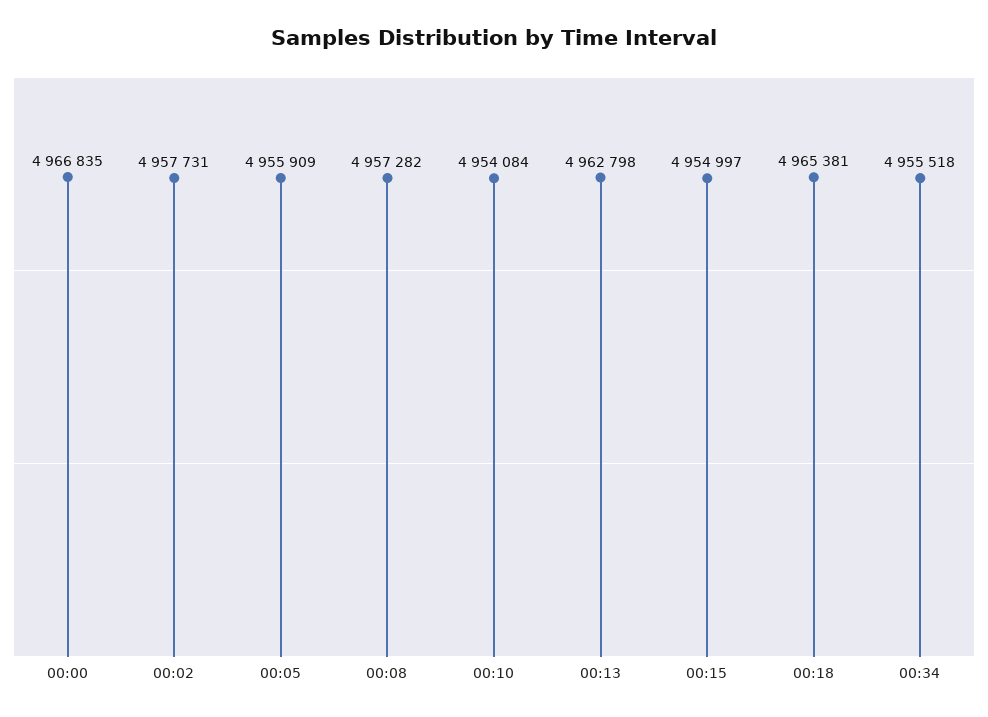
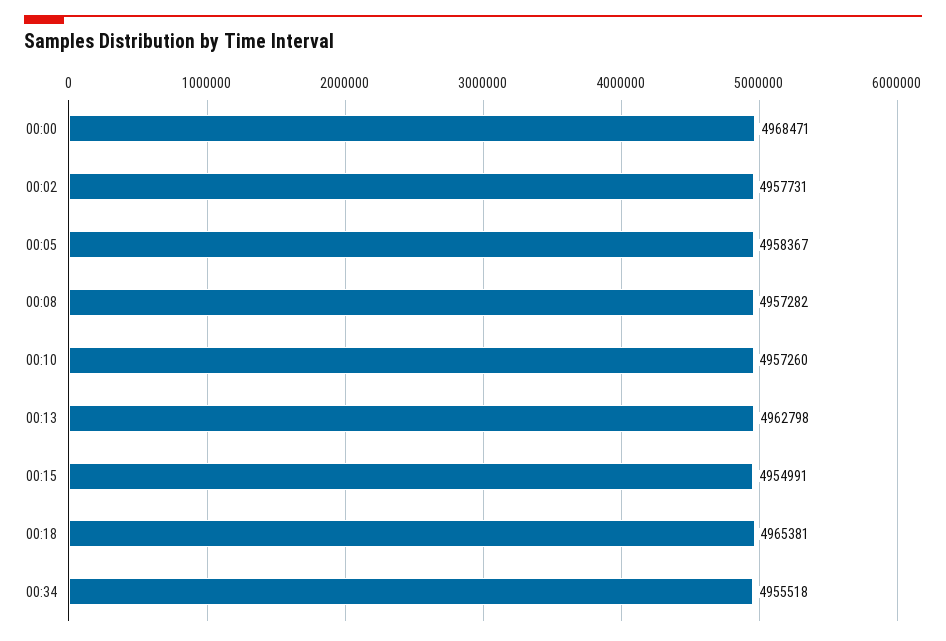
00:00: 4966835 -> 4968471
00:05: 4955909 -> 4958367
00:10: 4954084 -> 4957260
00:15: 4954997 -> 4954991

